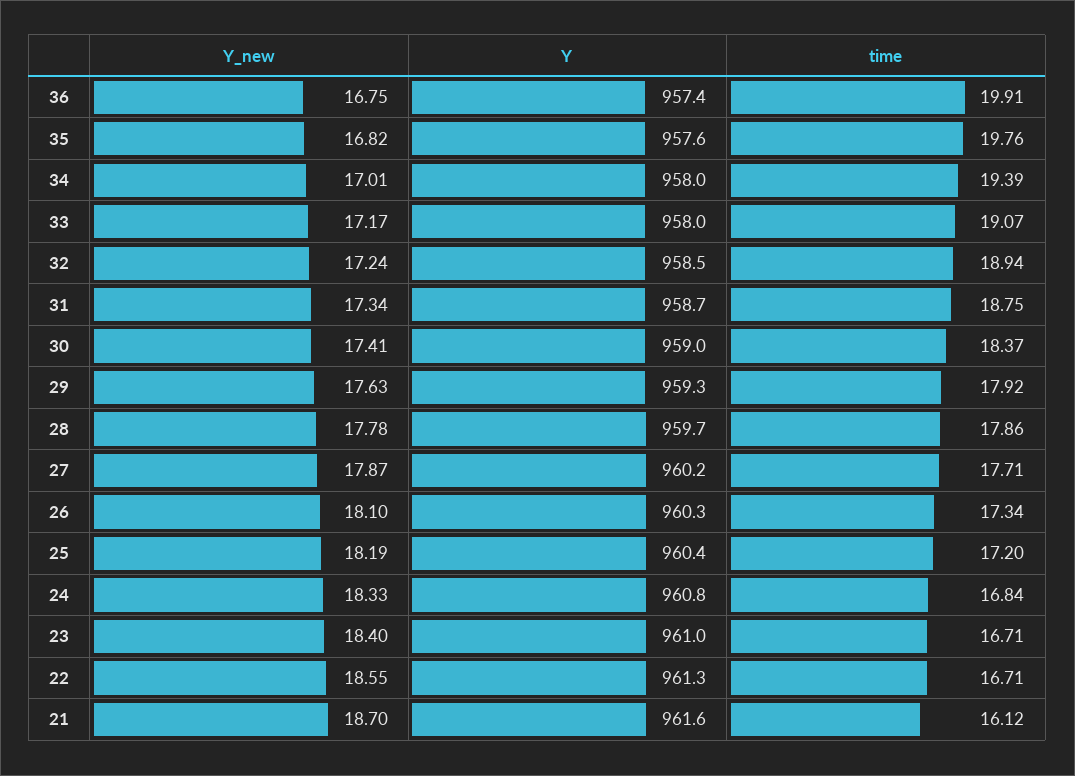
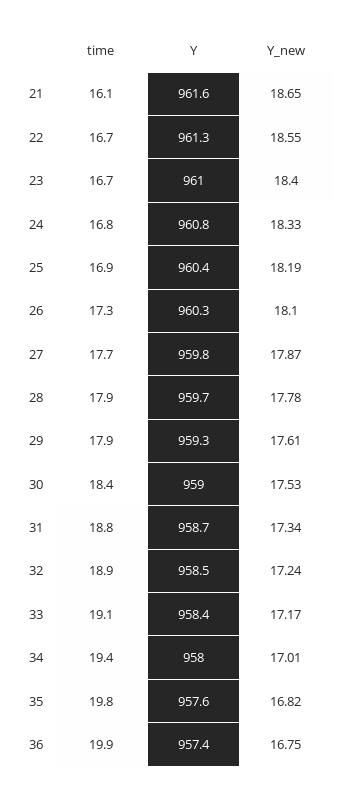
Y, 33: 958 -> 958.4
Y_new, 30: 17.41 -> 17.53
Y_new, 29: 17.63 -> 17.61
Y, 27: 960.2 -> 959.8
time, 25: 17.2 -> 16.9
Y_new, 21: 18.7 -> 18.65

